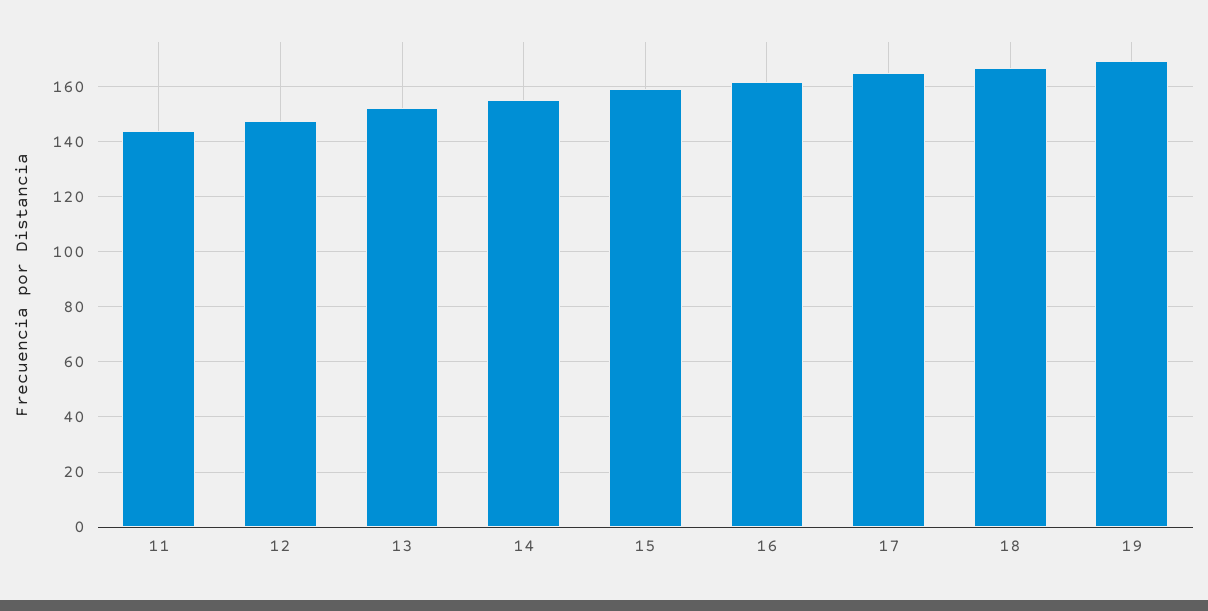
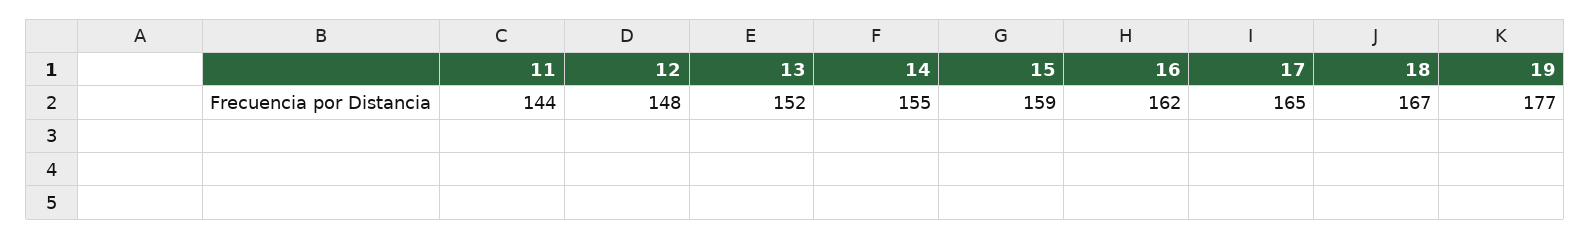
19: 170 -> 177

